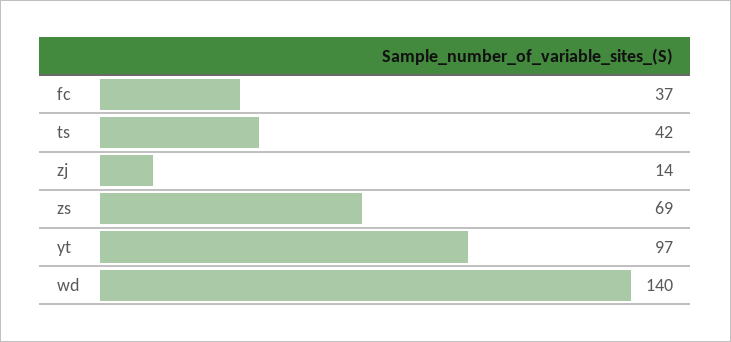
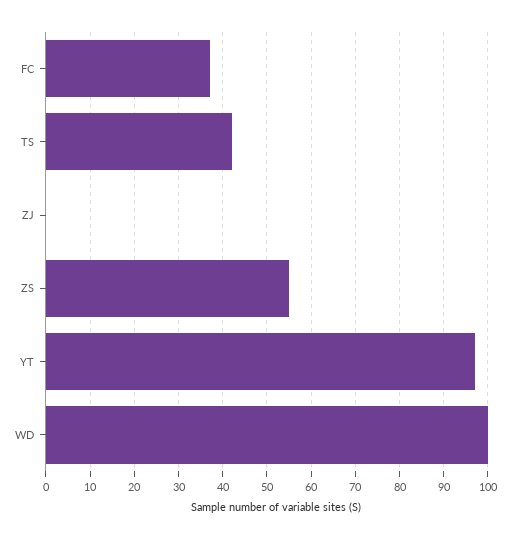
zj: 14 -> 0
zs: 69 -> 55
wd: 140 -> 100

